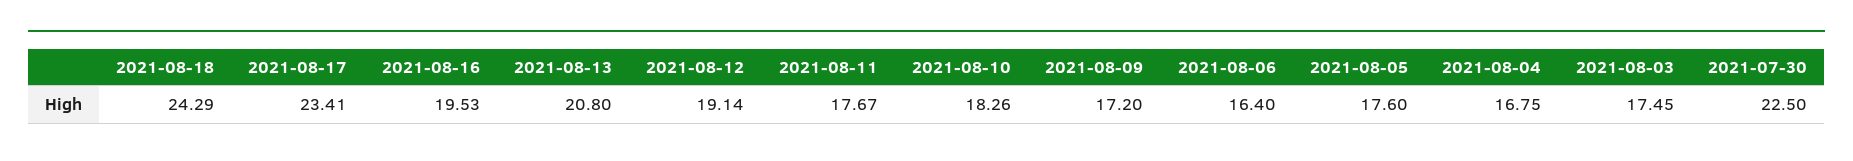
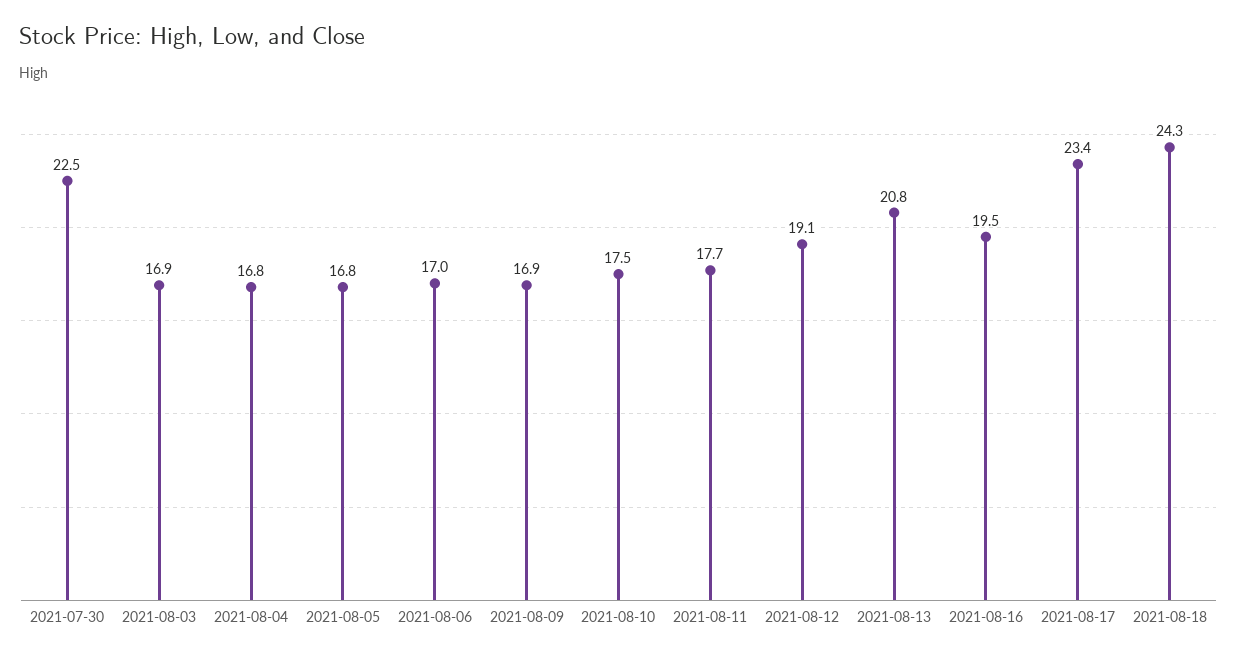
2021-08-10: 18.26 -> 17.5
2021-08-09: 17.2 -> 16.9
2021-08-06: 16.4 -> 17
2021-08-05: 17.6 -> 16.8
2021-08-03: 17.45 -> 16.9

